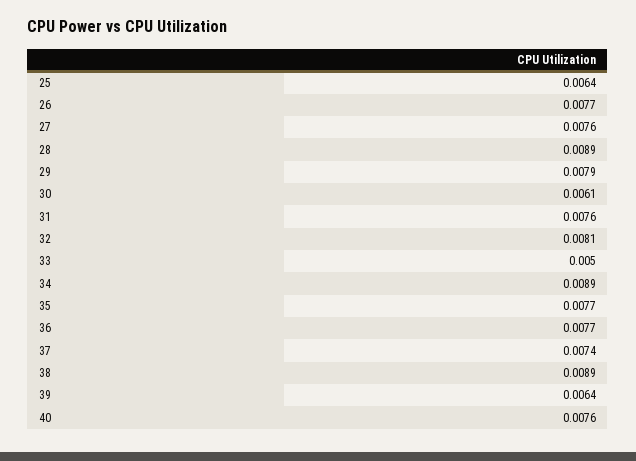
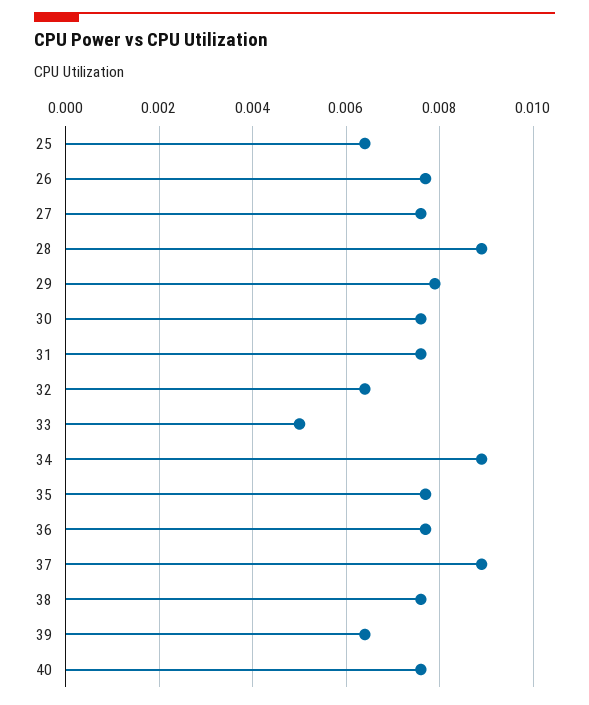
30: 0.0061 -> 0.0075
32: 0.0081 -> 0.0065
37: 0.0074 -> 0.009
38: 0.0089 -> 0.0075

